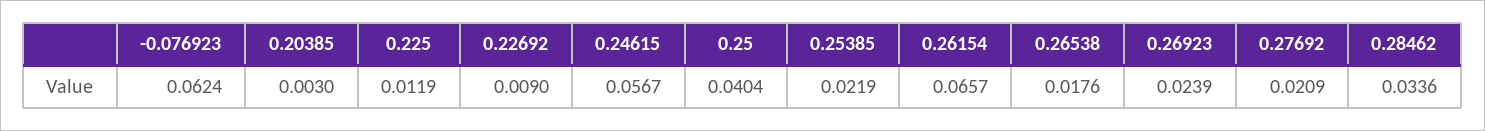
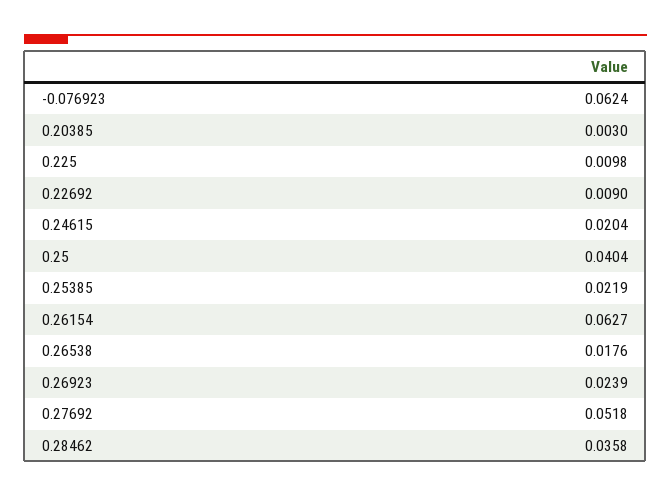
0.225: 0.0119 -> 0.0098
0.24615: 0.0567 -> 0.0204
0.26154: 0.0657 -> 0.0627
0.27692: 0.0209 -> 0.0518
0.28462: 0.0336 -> 0.0358

